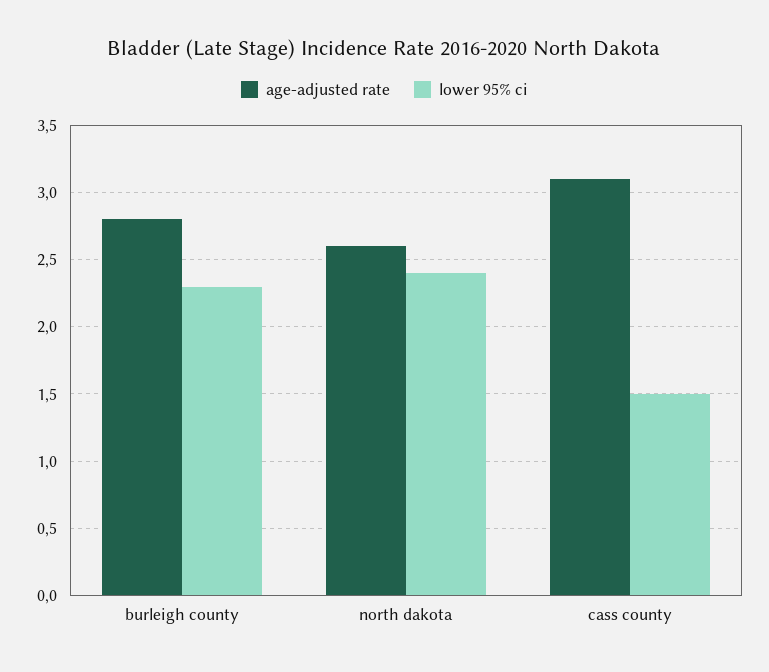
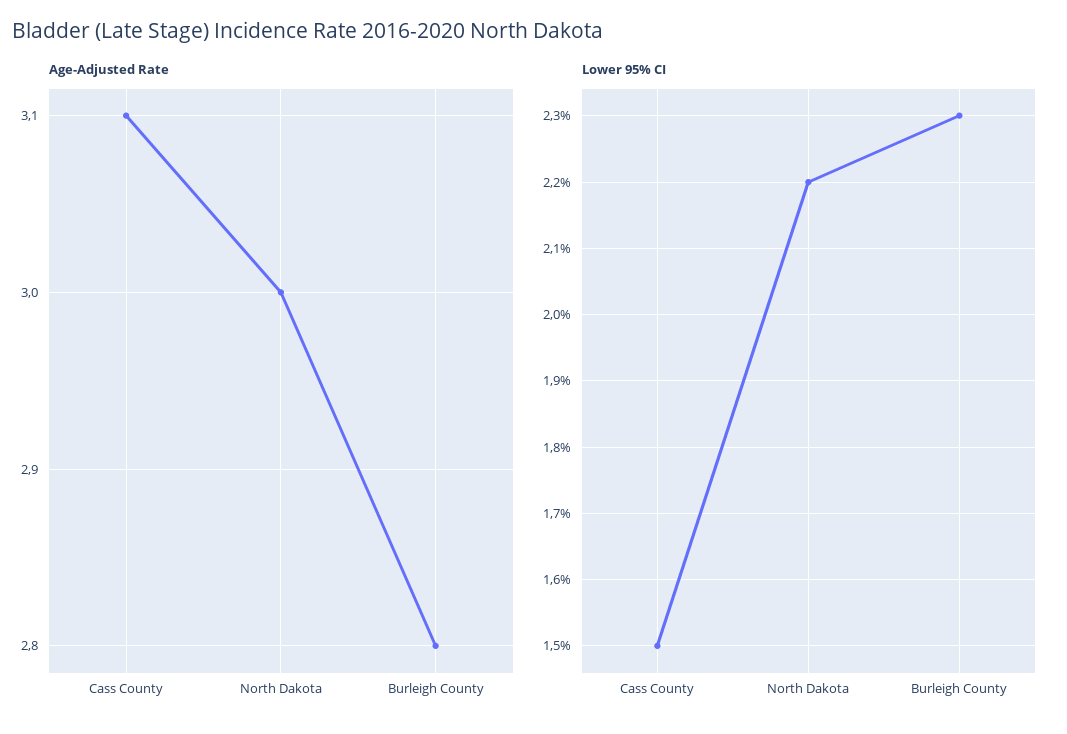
age-adjusted rate, north dakota: 2.6 -> 3
lower 95% ci, north dakota: 2.4 -> 2.2

